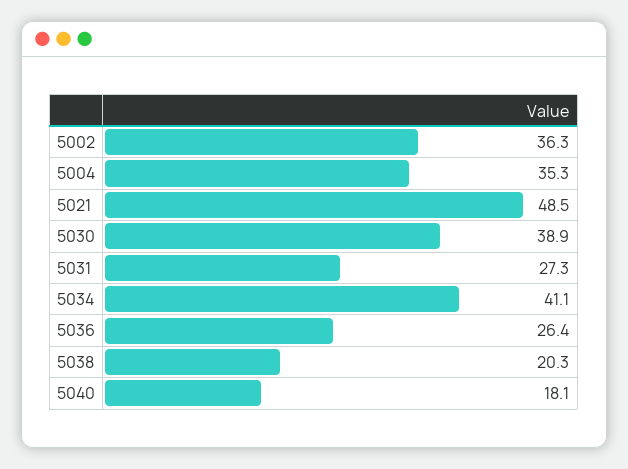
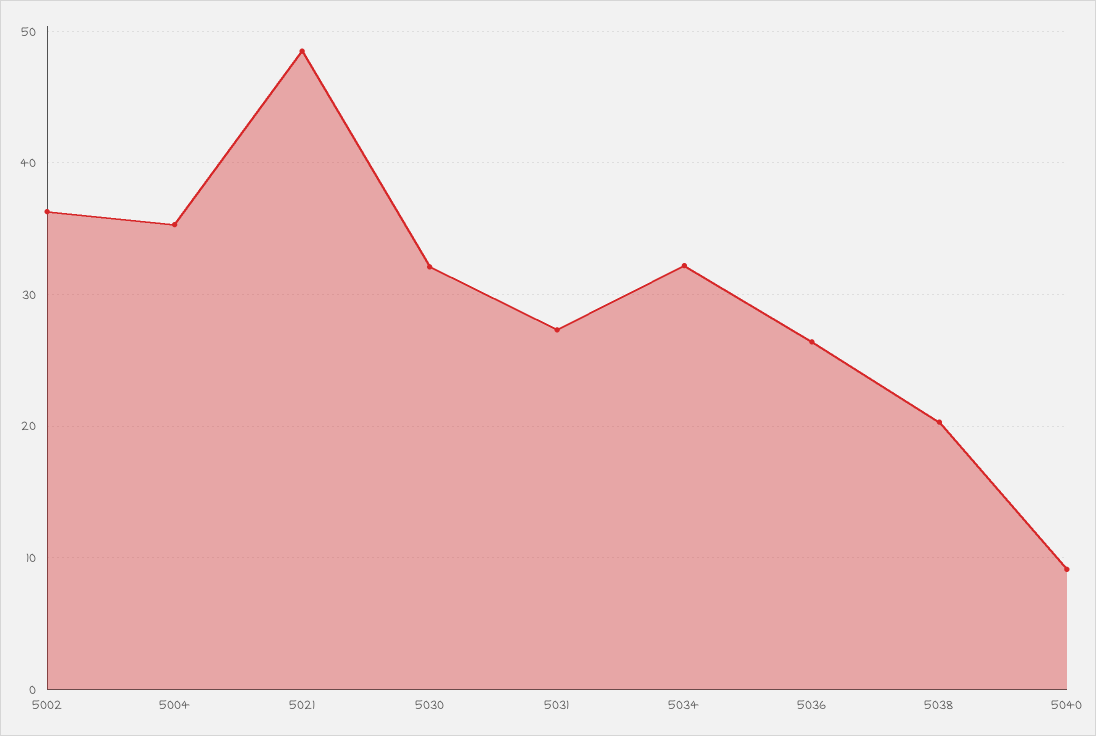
5030: 38.9 -> 32
5034: 41.1 -> 32
5040: 18.1 -> 9

